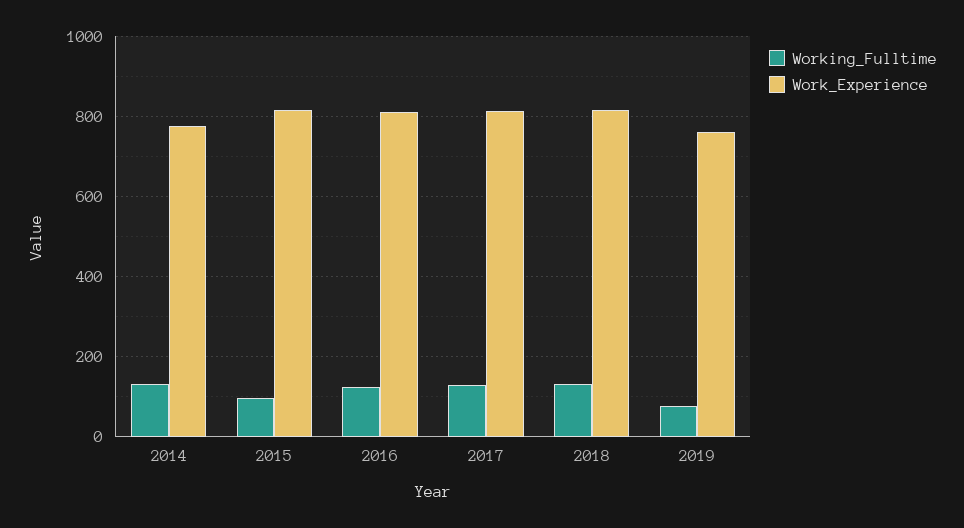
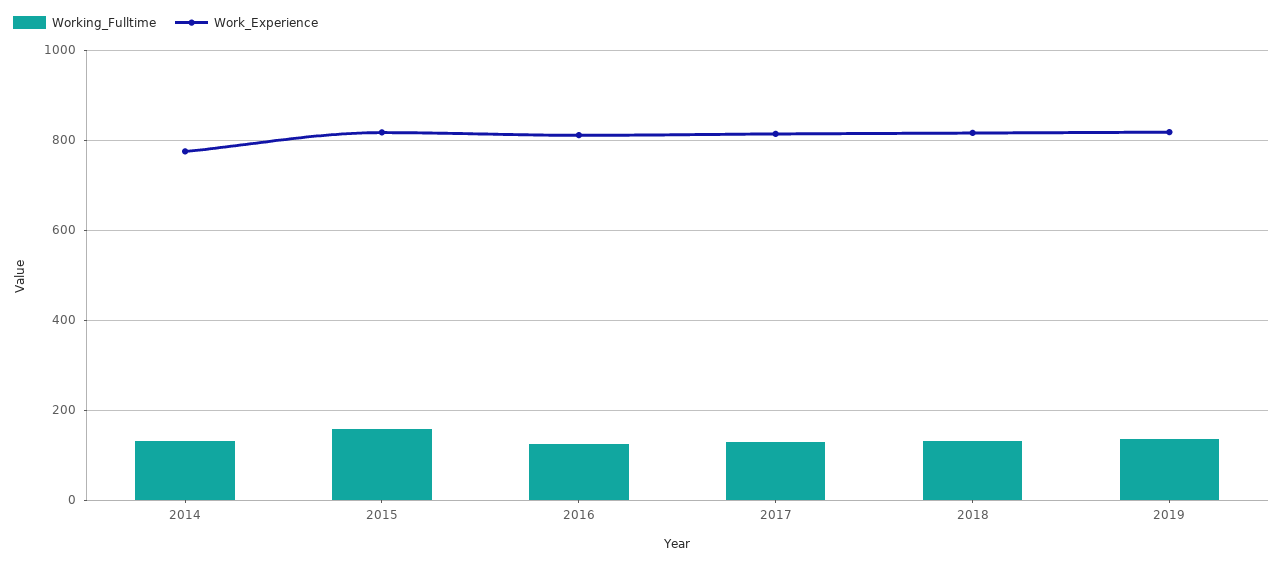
Working_Fulltime, 2015: 100 -> 160
Working_Fulltime, 2019: 80 -> 140
Work_Experience, 2019: 760 -> 820

